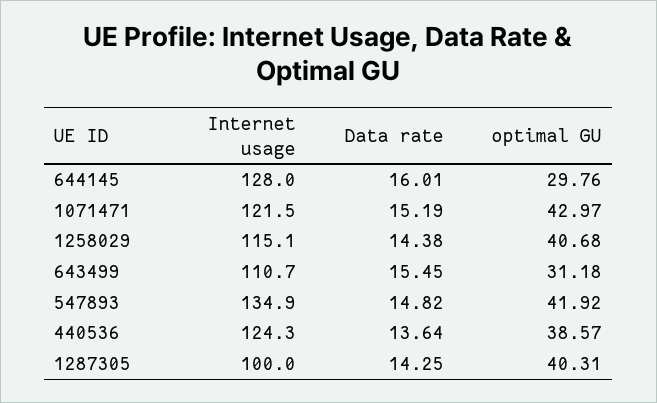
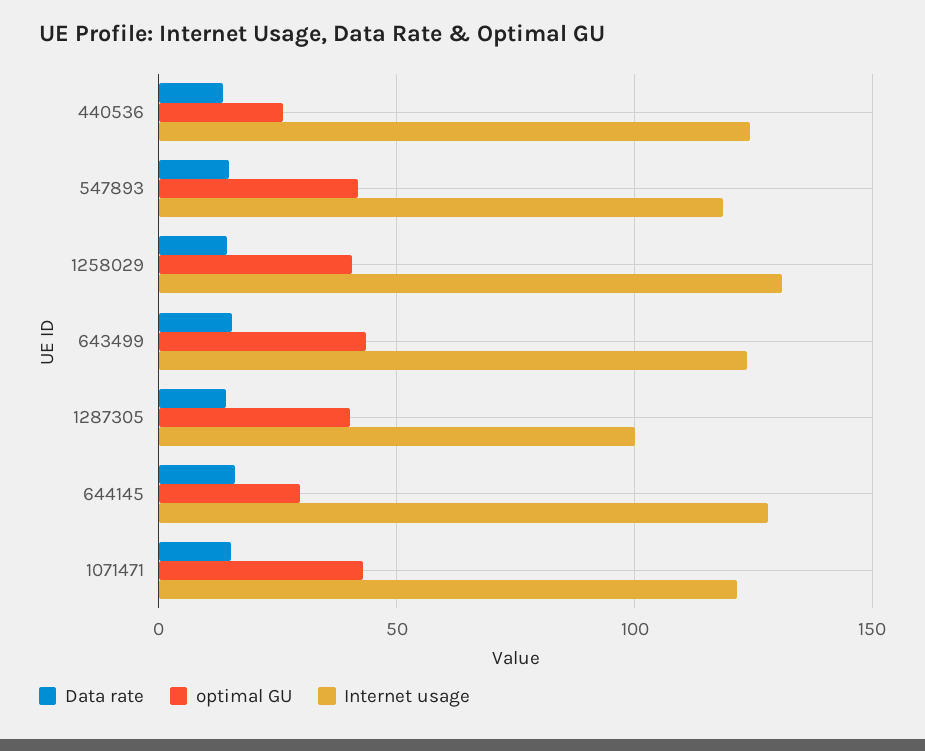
Internet usage, 1258029: 115.1 -> 130
Internet usage, 643499: 110.7 -> 125
optimal GU, 643499: 31.18 -> 45
Internet usage, 547893: 134.9 -> 120
optimal GU, 440536: 38.57 -> 25

